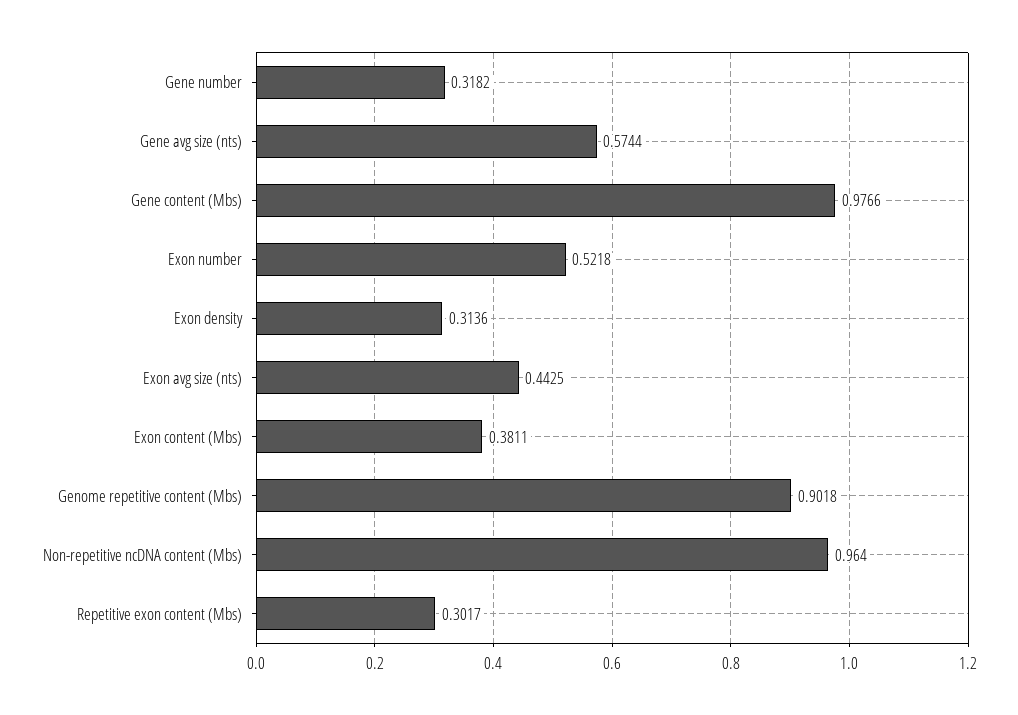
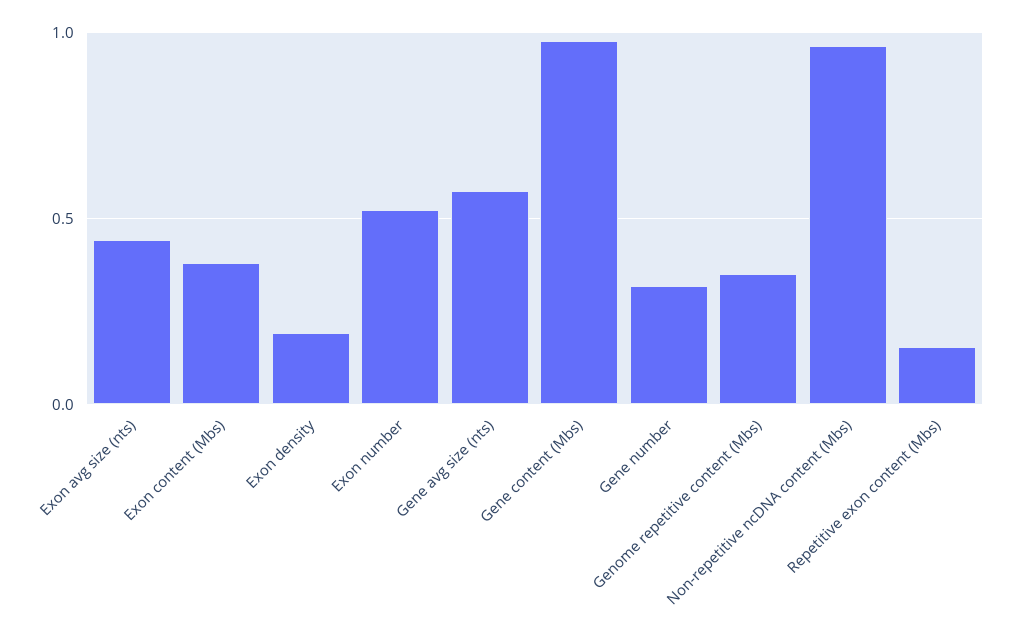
Exon density: 0.3136 -> 0.2
Genome repetitive content (Mbs): 0.9018 -> 0.35
Repetitive exon content (Mbs): 0.3017 -> 0.15

